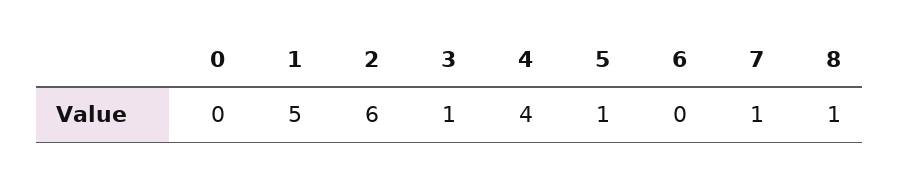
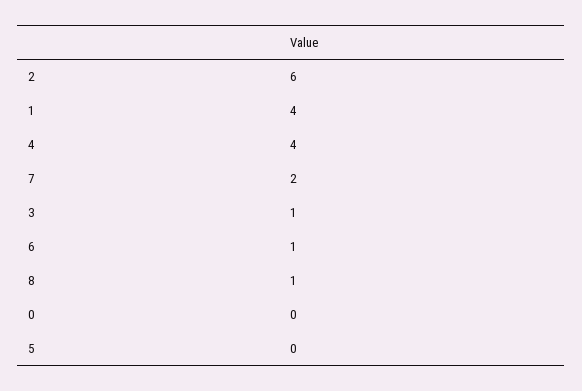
1: 5 -> 4
5: 1 -> 0
6: 0 -> 1
7: 1 -> 2

